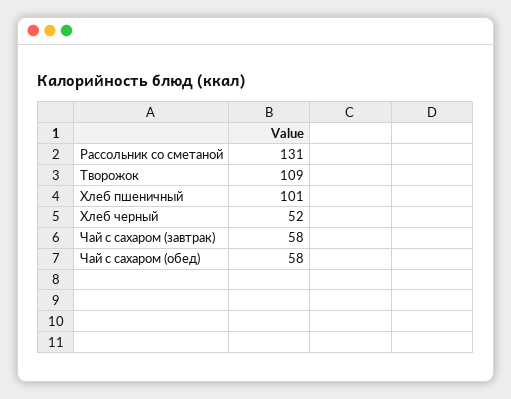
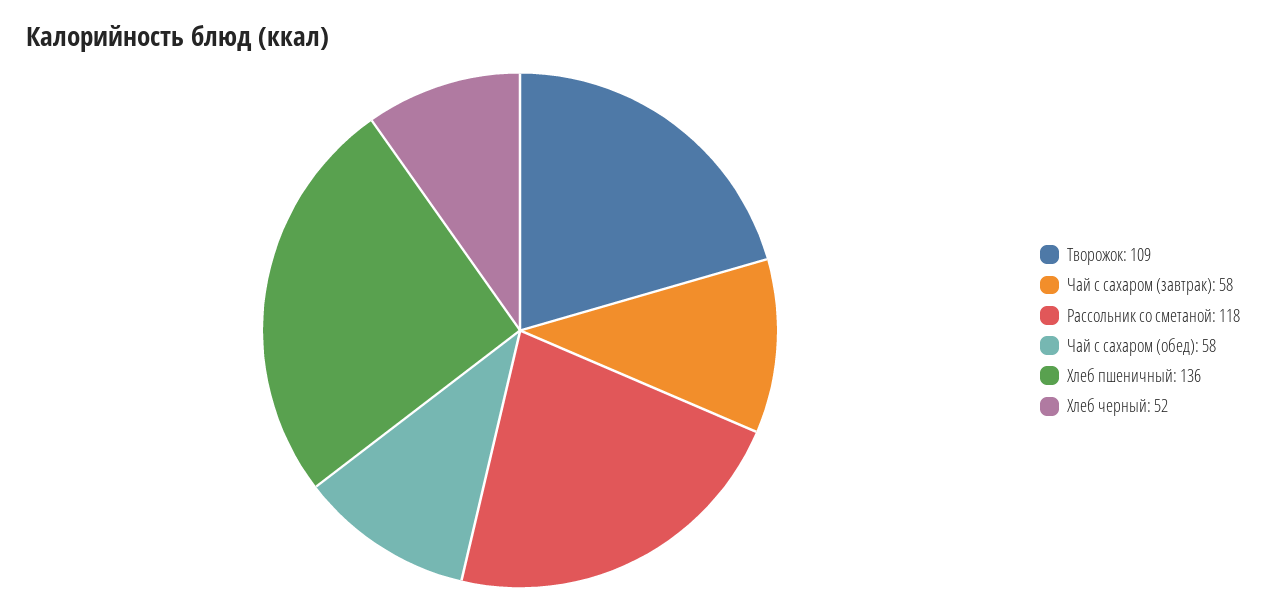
Рассольник со сметаной: 131 -> 118
Хлеб пшеничный: 101 -> 136

